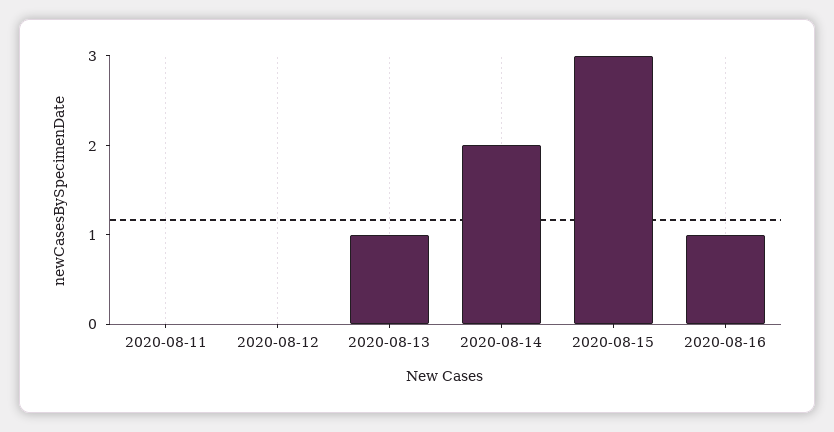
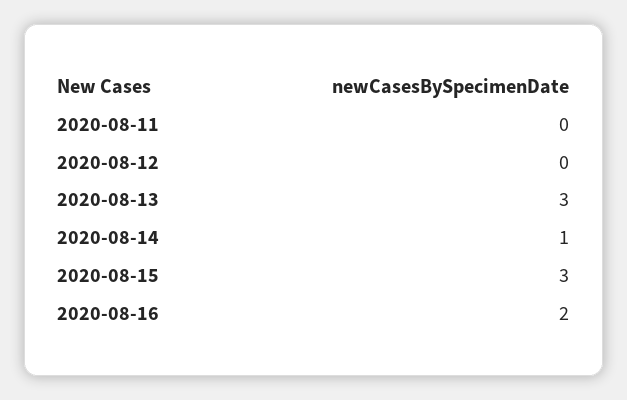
2020-08-13: 1 -> 3
2020-08-14: 2 -> 1
2020-08-16: 1 -> 2

